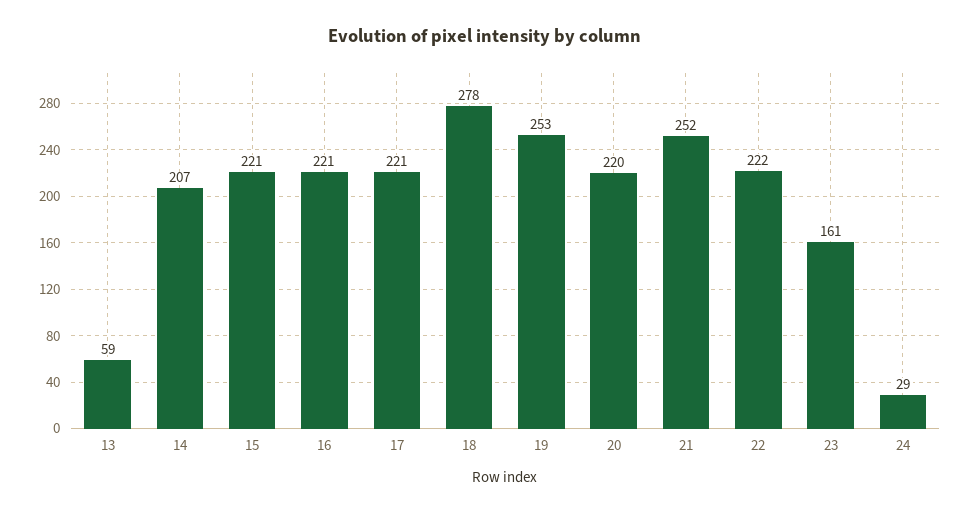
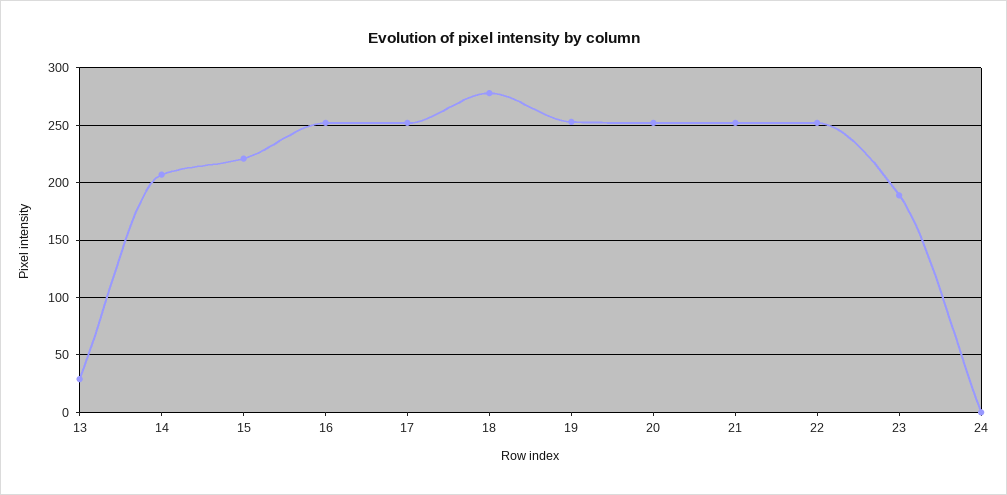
13: 59 -> 30
16: 221 -> 250
17: 221 -> 250
20: 220 -> 250
22: 222 -> 250
23: 161 -> 190
24: 29 -> 0

